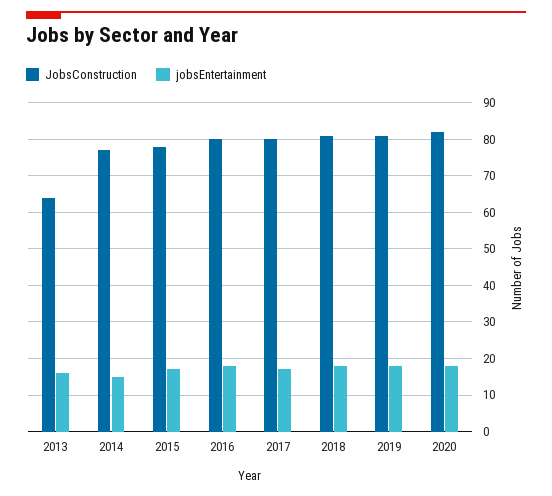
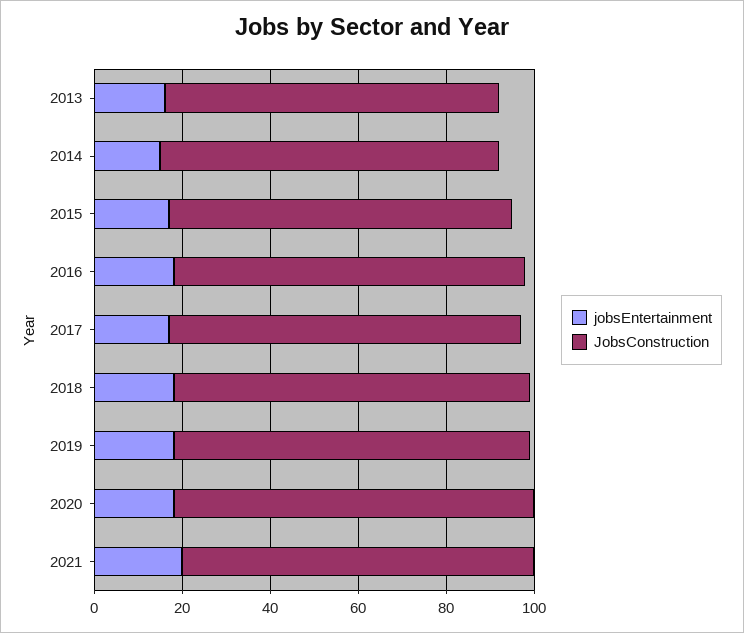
JobsConstruction, 2013: 65 -> 75
jobsEntertainment, 2021: none -> 20
JobsConstruction, 2021: none -> 80

